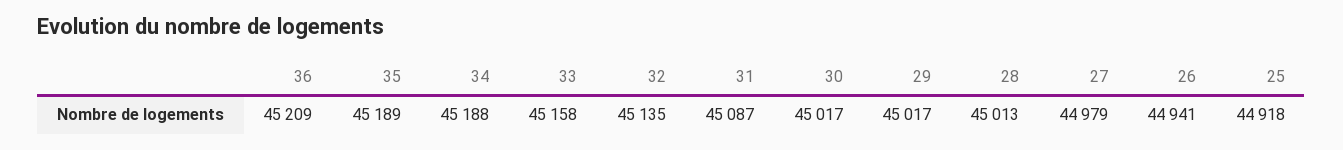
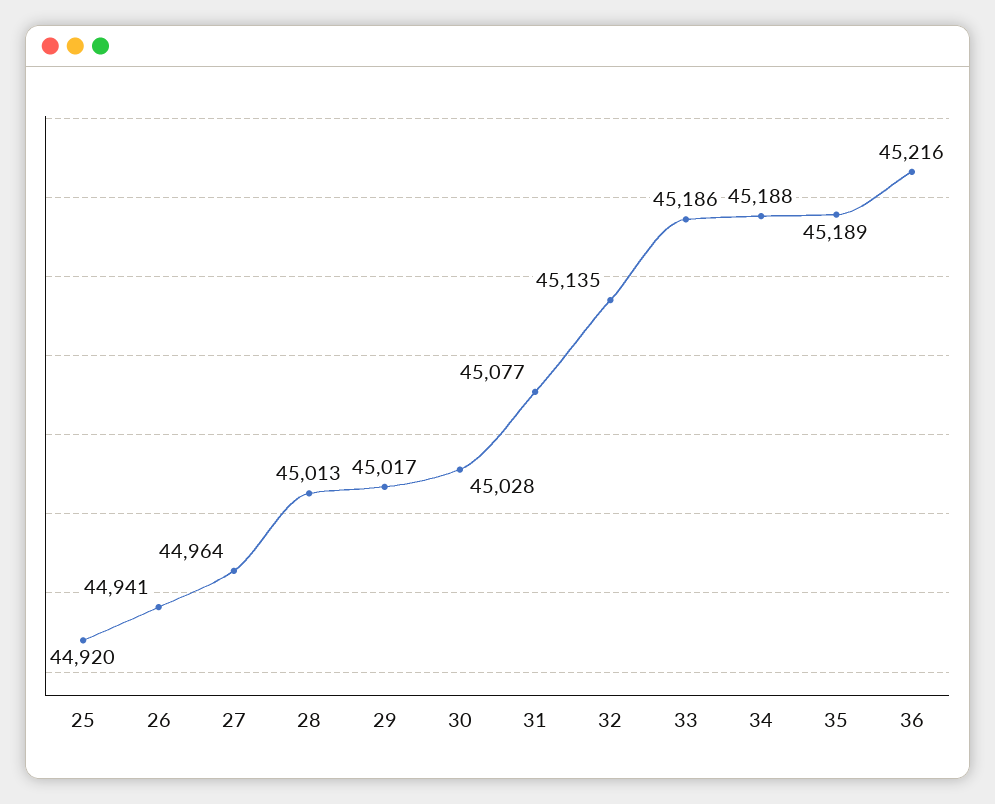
36: 45209 -> 45216
33: 45158 -> 45186
31: 45087 -> 45077
30: 45017 -> 45028
27: 44979 -> 44964
25: 44918 -> 44920

